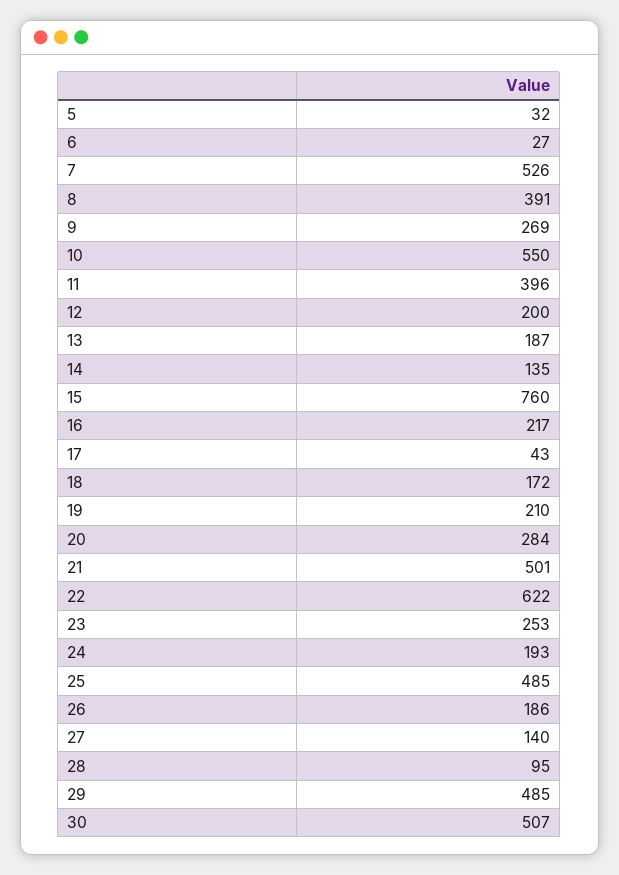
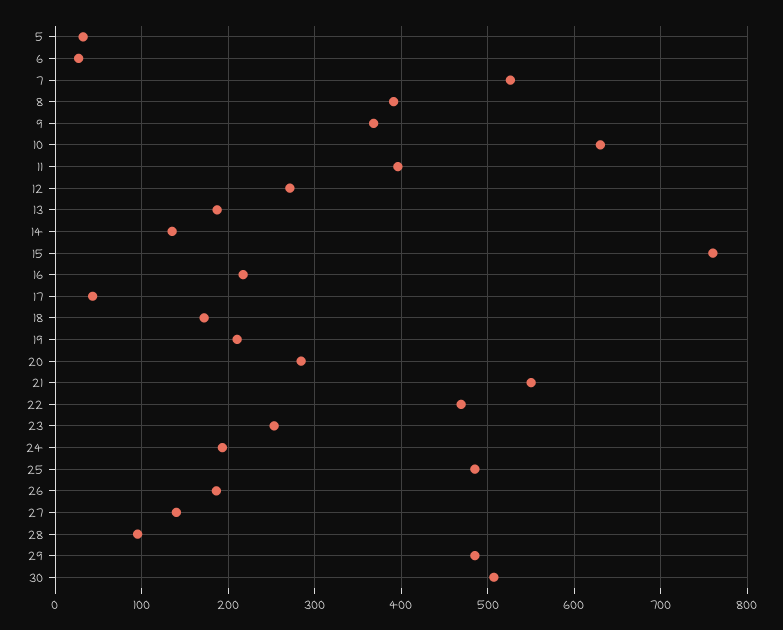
9: 269 -> 370
10: 550 -> 630
12: 200 -> 270
21: 501 -> 550
22: 622 -> 470

